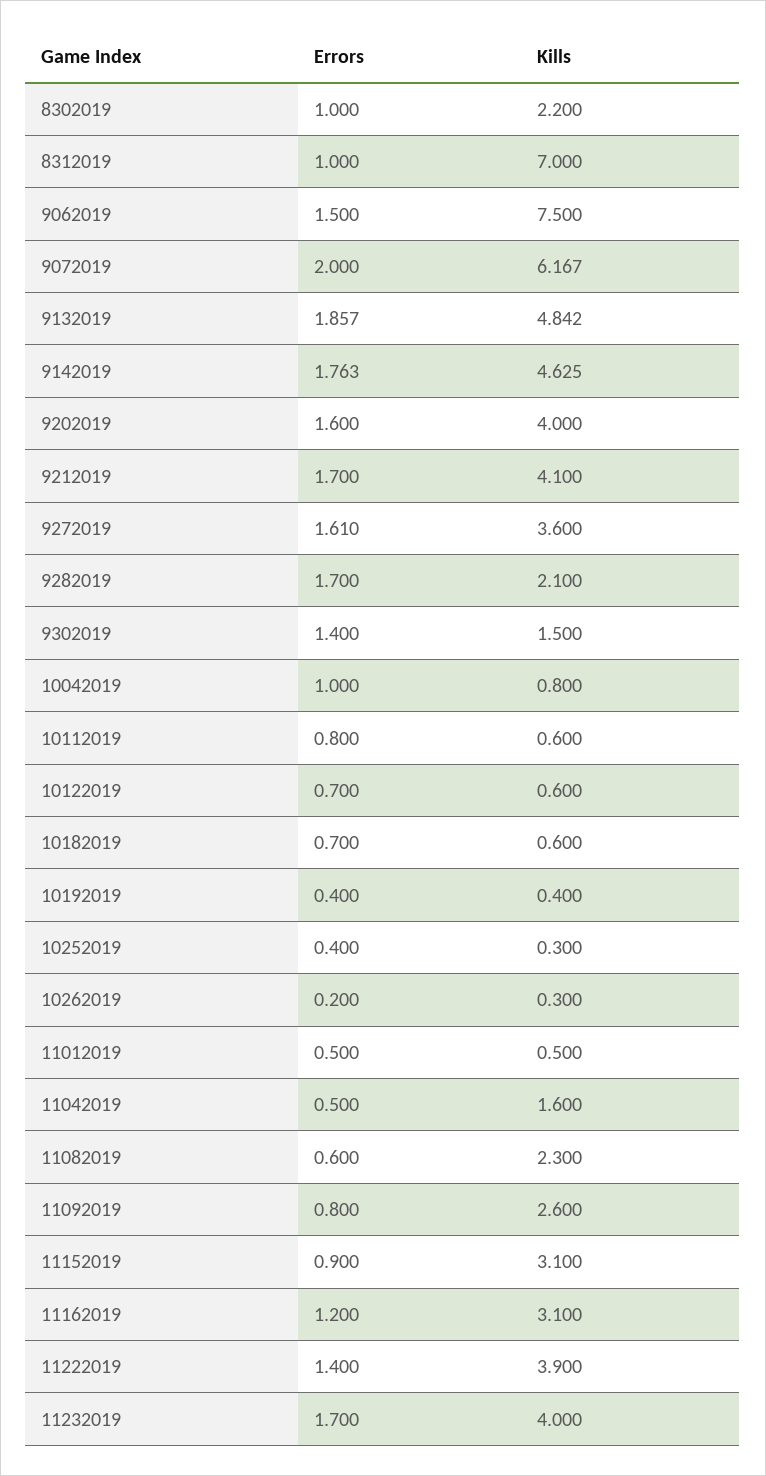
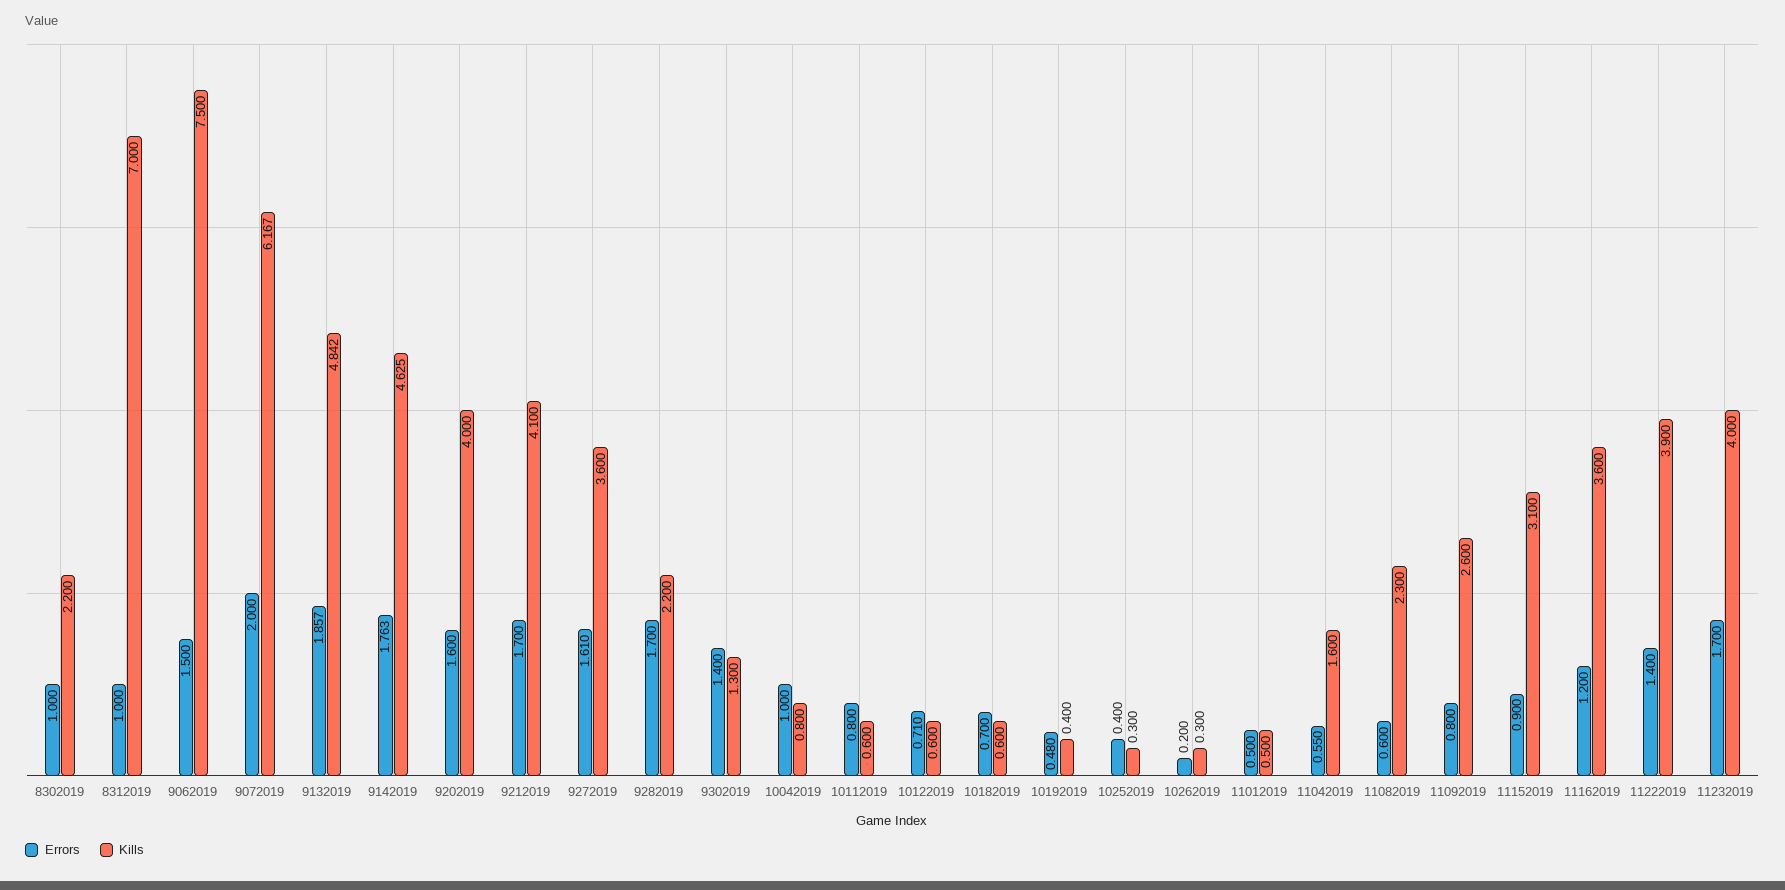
Kills, 9282019: 2.1 -> 2.2
Kills, 9302019: 1.5 -> 1.3
Errors, 10122019: 0.7 -> 0.71
Errors, 10192019: 0.4 -> 0.48
Errors, 11042019: 0.5 -> 0.55
Kills, 11162019: 3.1 -> 3.6

